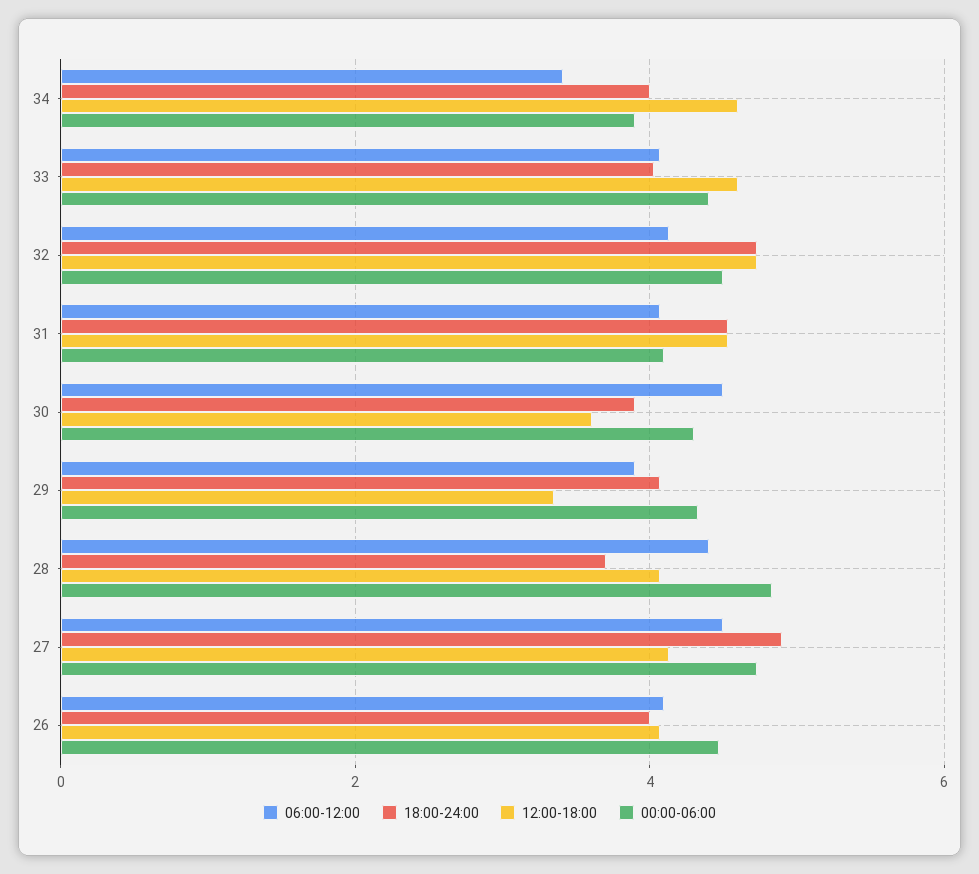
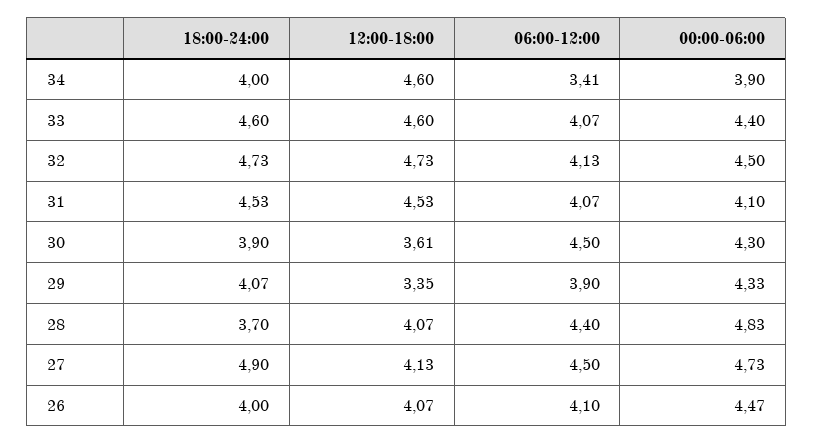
18:00-24:00, 33: 4 -> 4.6

